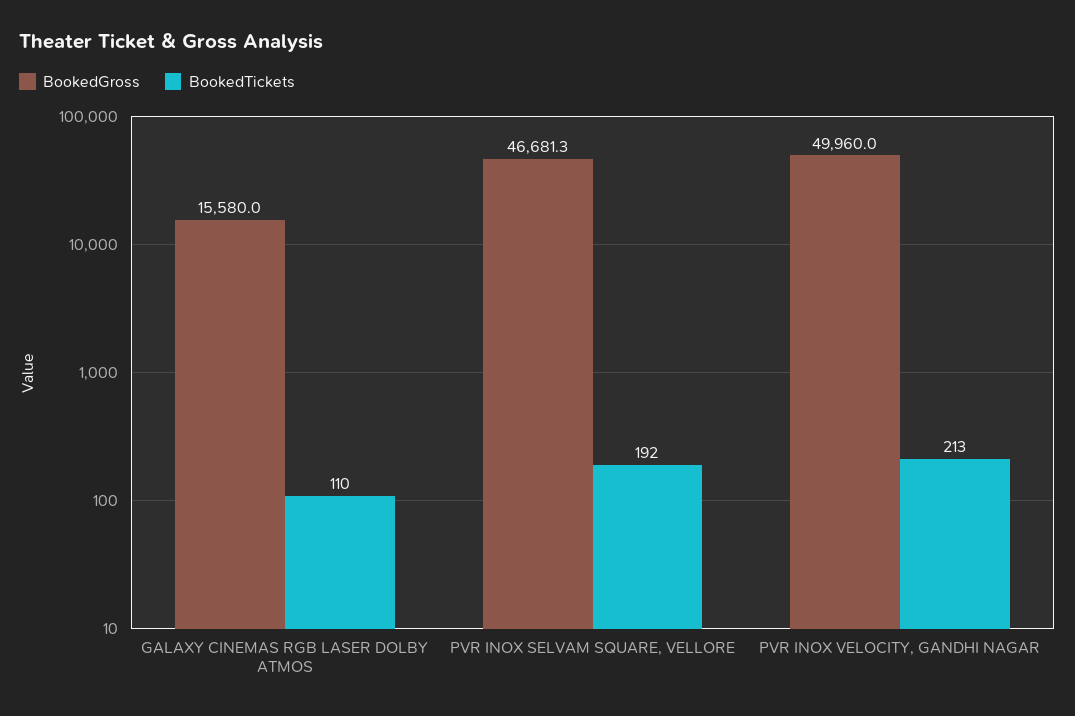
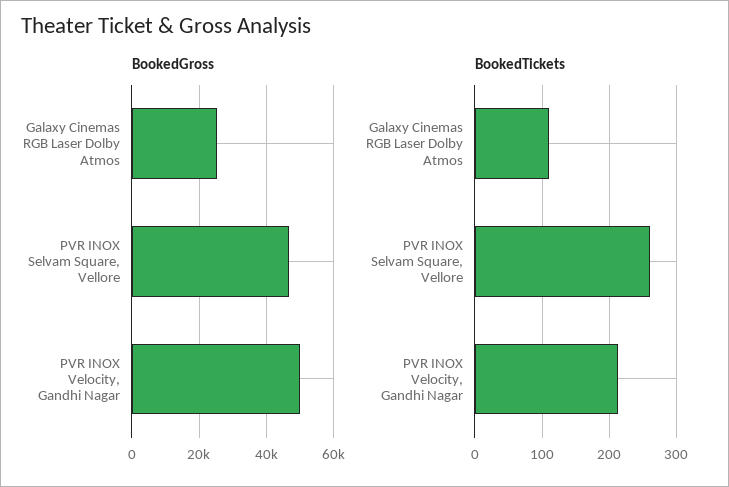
BookedGross, GALAXY CINEMAS RGB LASER DOLBY ATMOS: 15580 -> 26000
BookedTickets, PVR INOX SELVAM SQUARE, VELLORE: 192 -> 260

